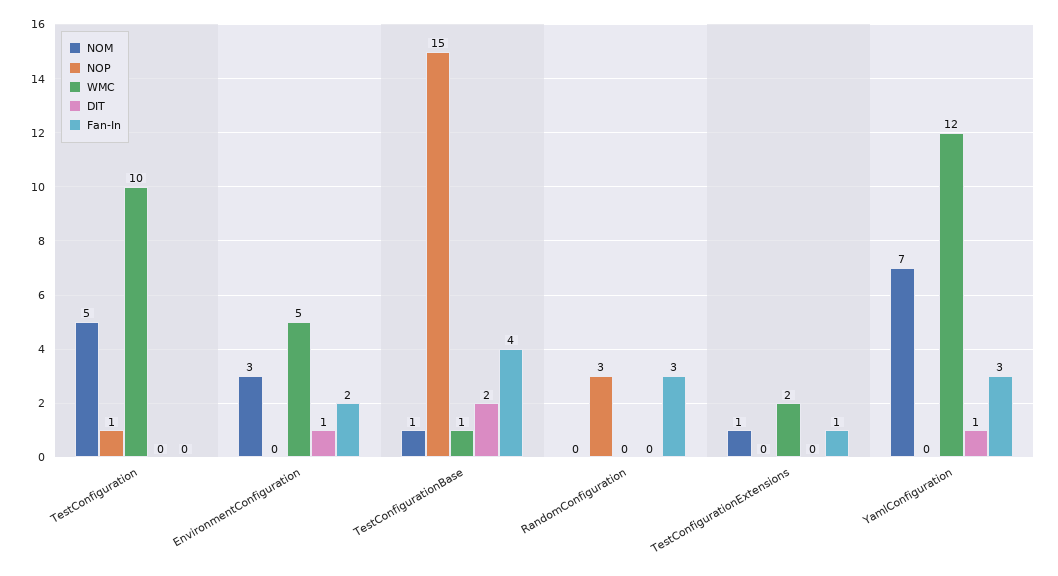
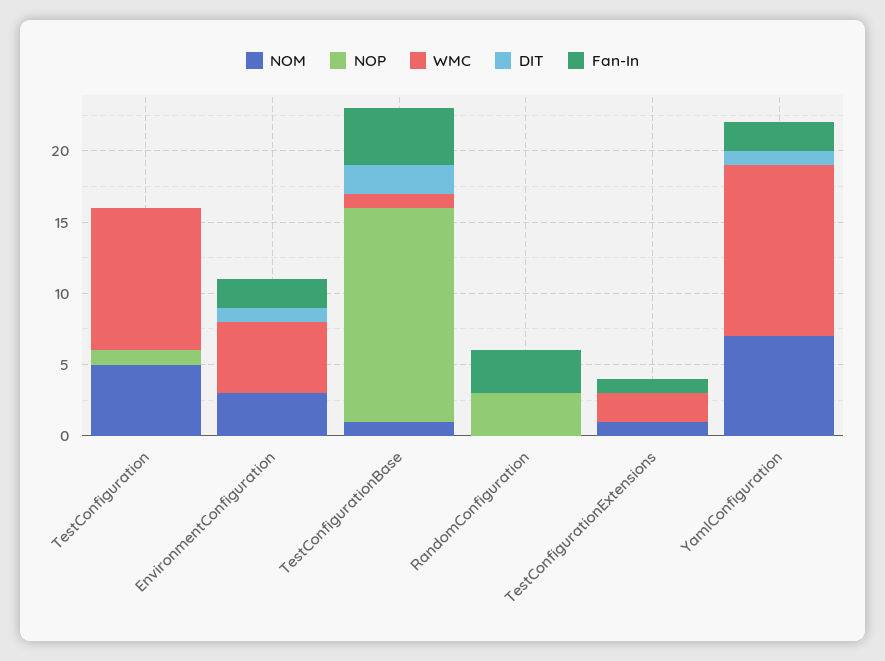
Fan-In, YamlConfiguration: 3 -> 2

